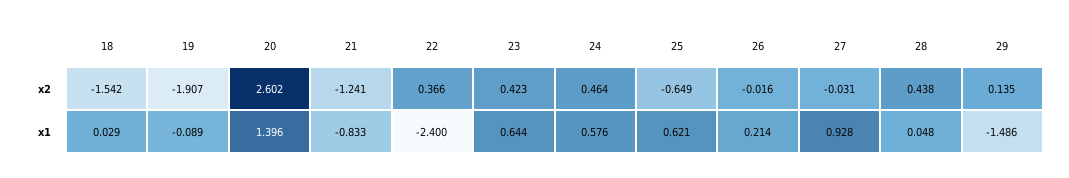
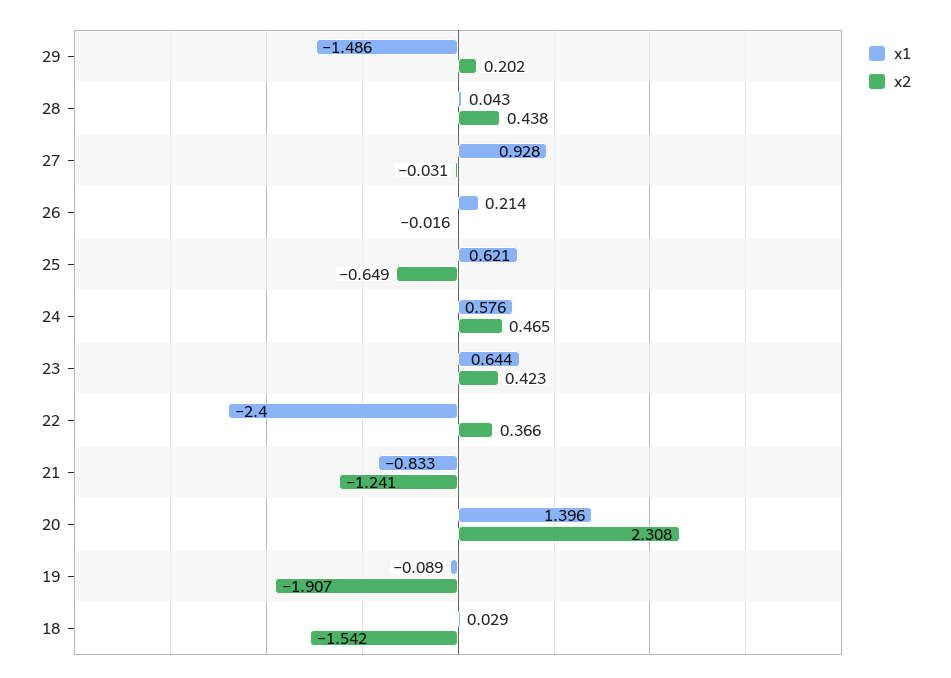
x2, 20: 2.602 -> 2.308
x2, 24: 0.464 -> 0.465
x2, 29: 0.135 -> 0.202
x1, 28: 0.048 -> 0.043

